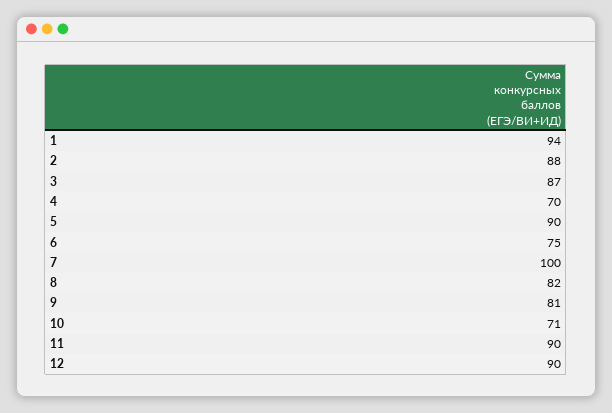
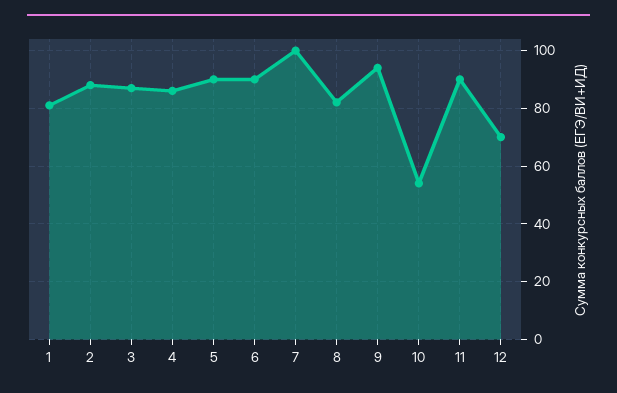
1: 94 -> 80
4: 70 -> 85
6: 75 -> 90
9: 81 -> 95
10: 71 -> 55
12: 90 -> 70

